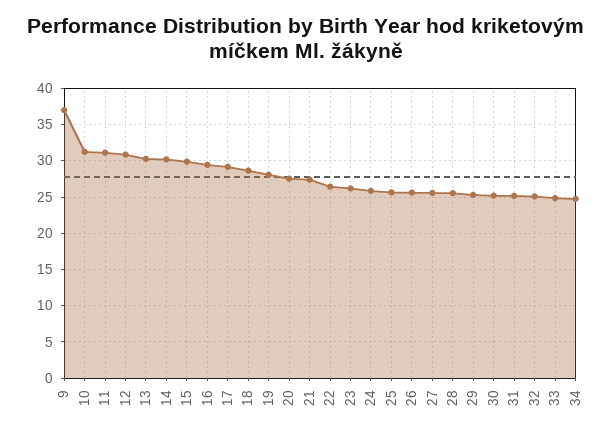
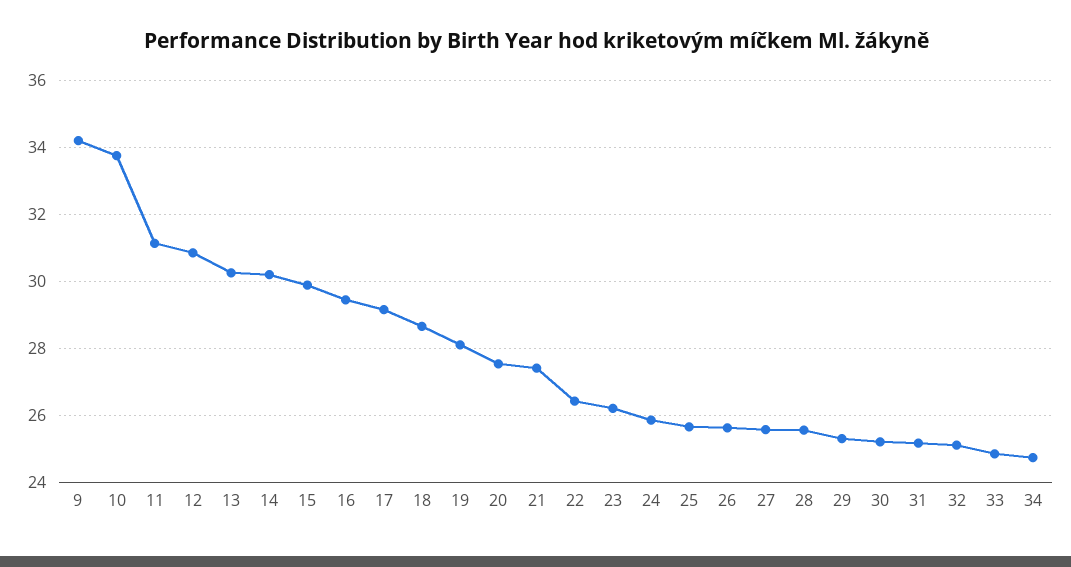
9: 37 -> 34.2
10: 31 -> 33.8

